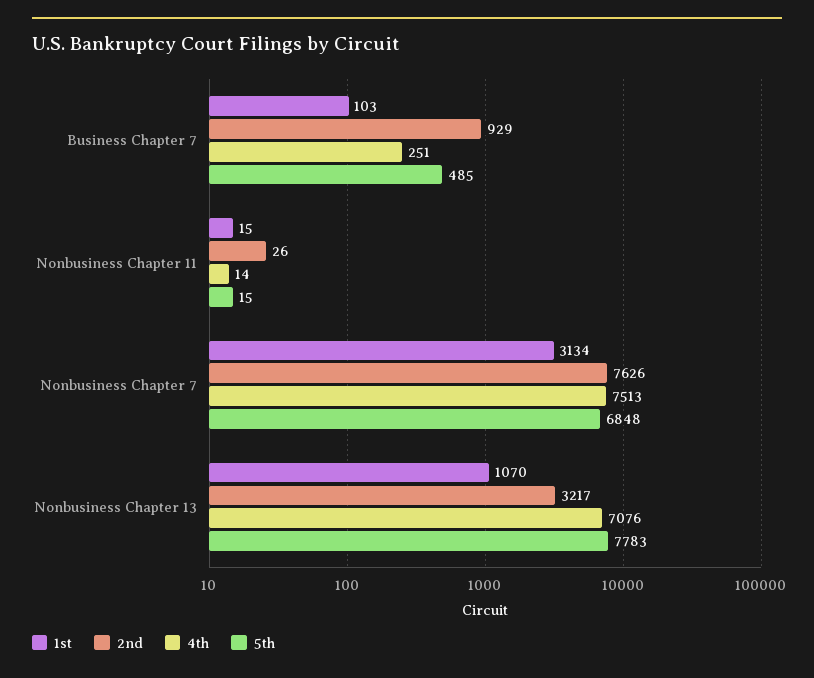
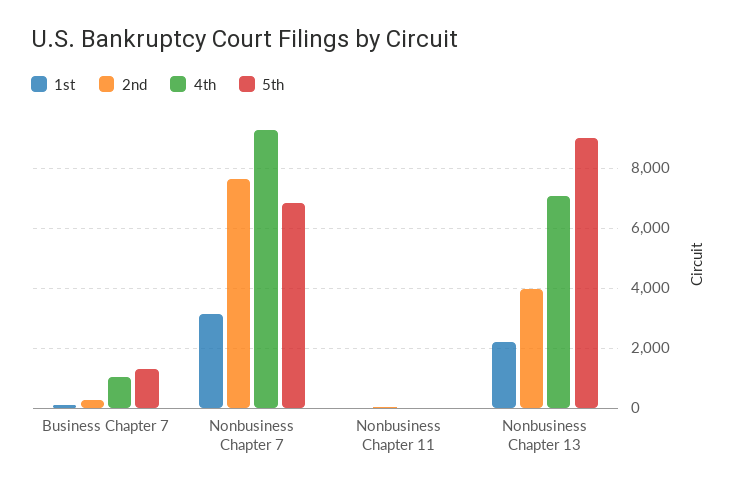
2nd, Business Chapter 7: 929 -> 250
4th, Business Chapter 7: 251 -> 1000
5th, Business Chapter 7: 485 -> 1250
4th, Nonbusiness Chapter 7: 7513 -> 9250
1st, Nonbusiness Chapter 13: 1070 -> 2250
2nd, Nonbusiness Chapter 13: 3217 -> 4000
5th, Nonbusiness Chapter 13: 7783 -> 9000

